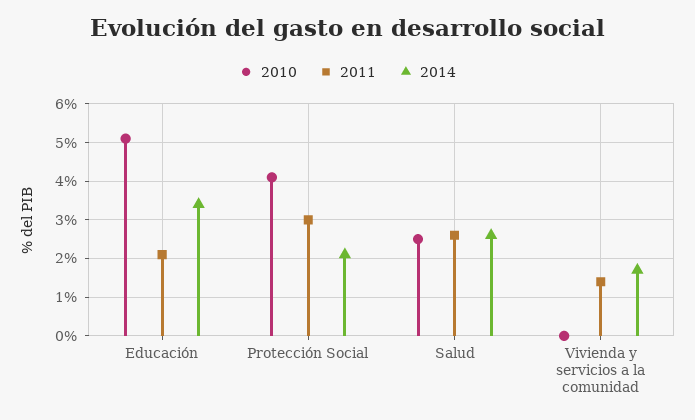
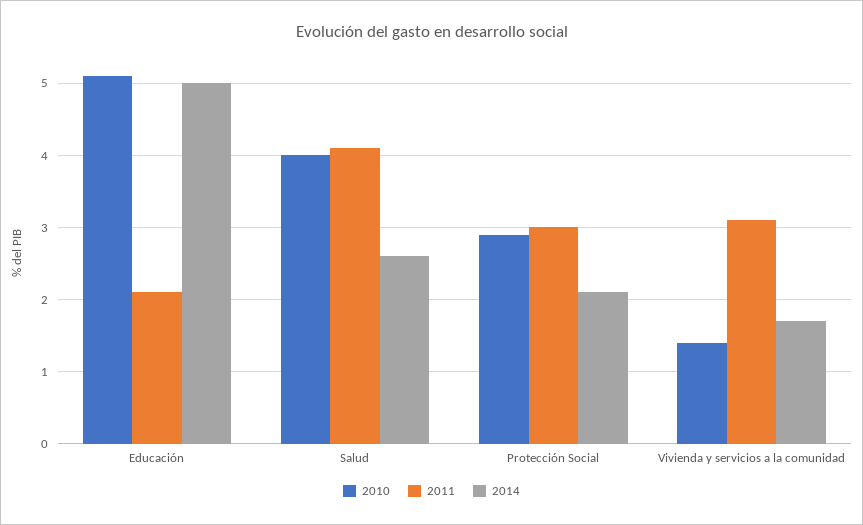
2014, Educación: 3.5 -> 5
2010, Protección Social: 4 -> 2.9
2010, Salud: 2.5 -> 4
2011, Salud: 2.5 -> 4.1
2010, Vivienda y servicios a la comunidad: 0 -> 1.4
2011, Vivienda y servicios a la comunidad: 1.5 -> 3.1

